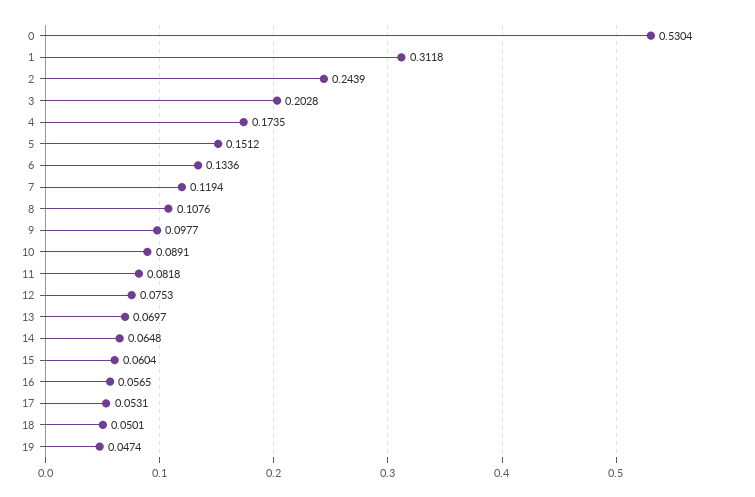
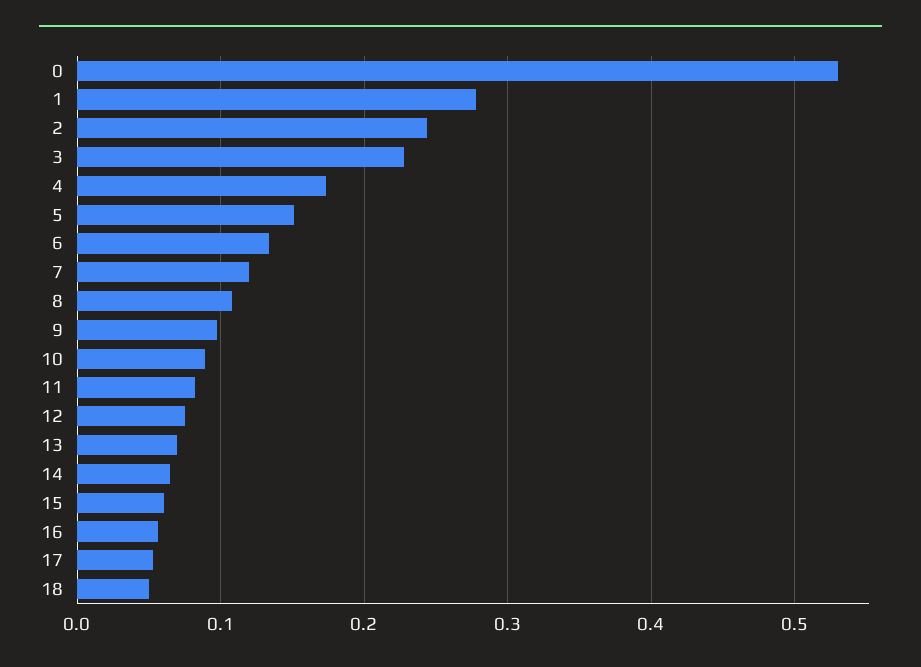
1: 0.3118 -> 0.28
3: 0.2028 -> 0.23
19: 0.0474 -> none

